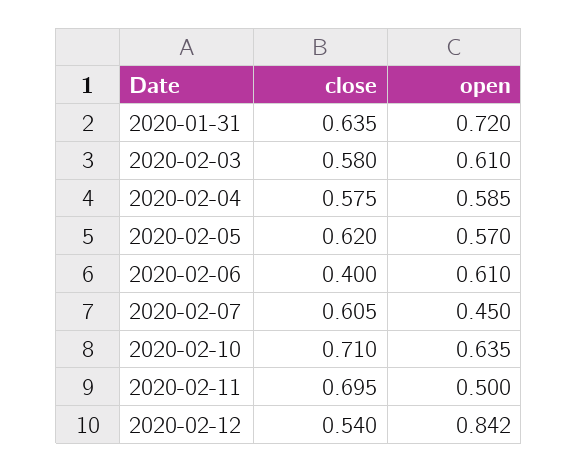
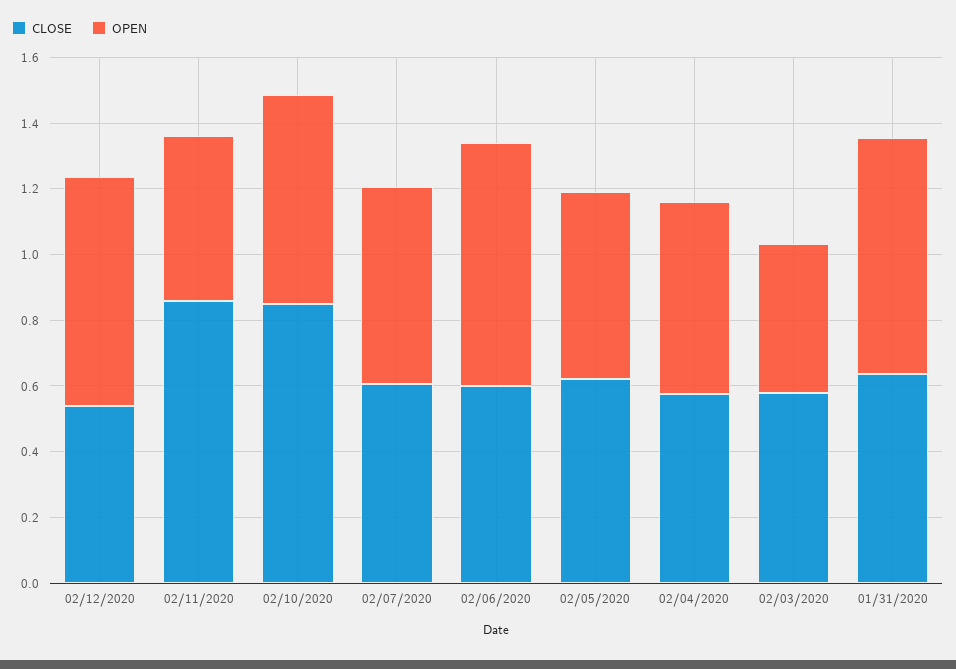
open, 2020-02-03: 0.61 -> 0.45
close, 2020-02-06: 0.4 -> 0.6
open, 2020-02-06: 0.61 -> 0.75
open, 2020-02-07: 0.45 -> 0.6
close, 2020-02-10: 0.71 -> 0.85
close, 2020-02-11: 0.695 -> 0.85
open, 2020-02-12: 0.842 -> 0.7

